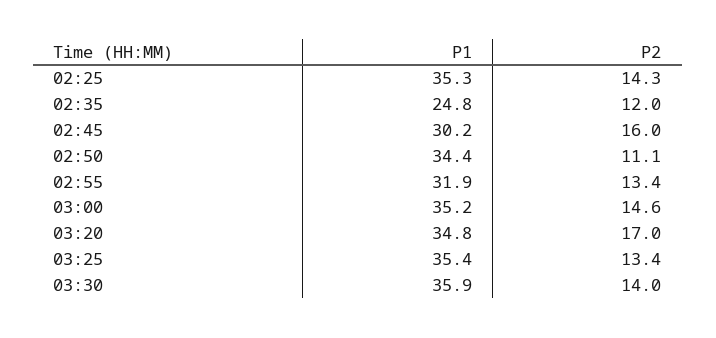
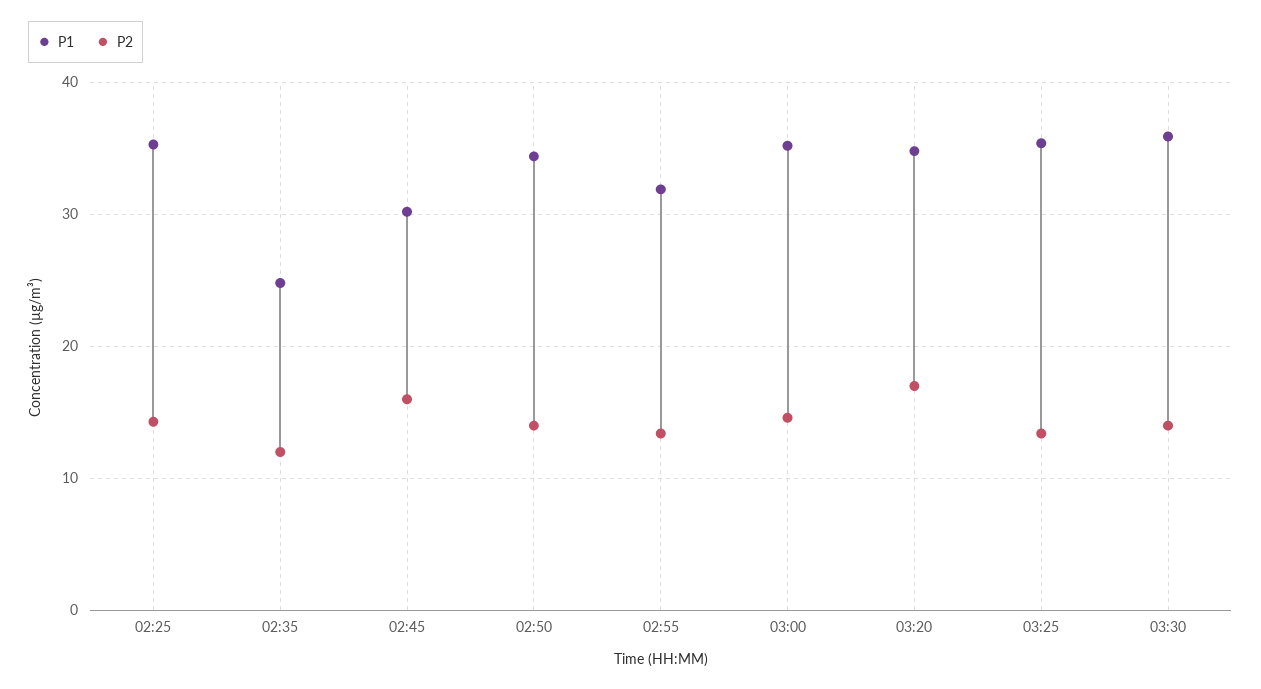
P2, 02:50: 11.1 -> 14

